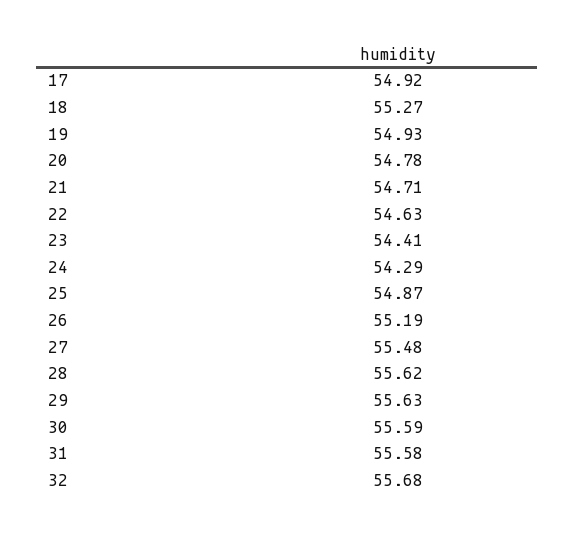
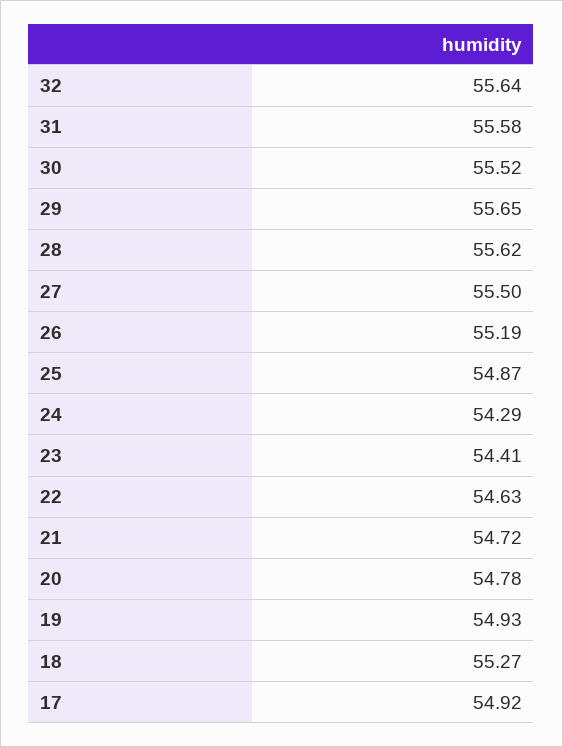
21: 54.71 -> 54.72
27: 55.48 -> 55.5
29: 55.63 -> 55.65
30: 55.59 -> 55.52
32: 55.68 -> 55.64

